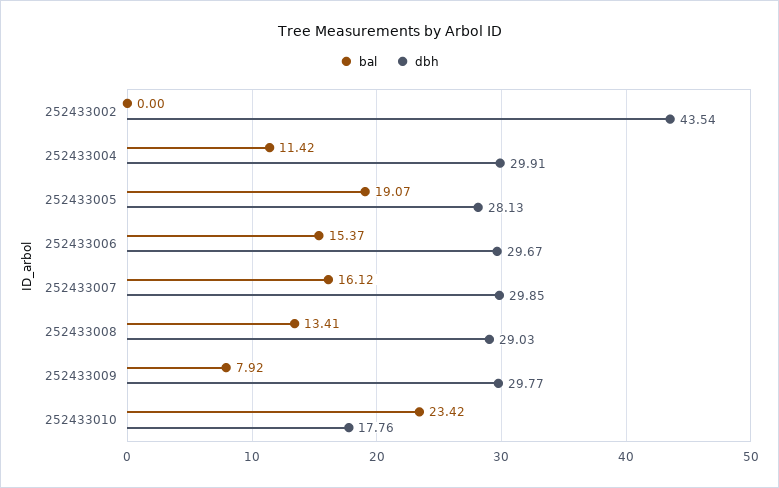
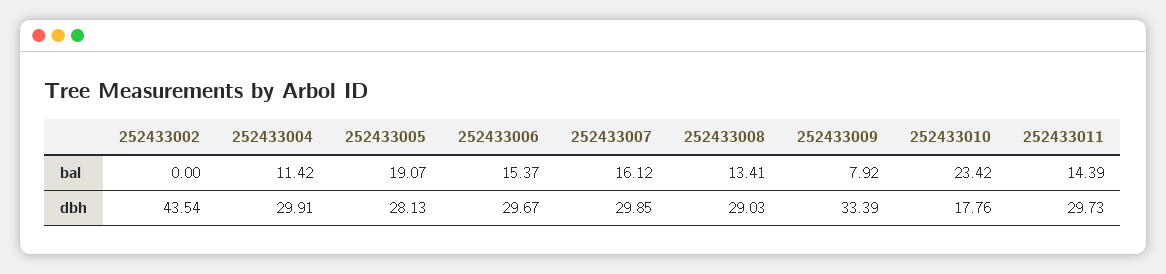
dbh, 252433009: 29.77 -> 33.39
bal, 252433011: none -> 14.39
dbh, 252433011: none -> 29.73

